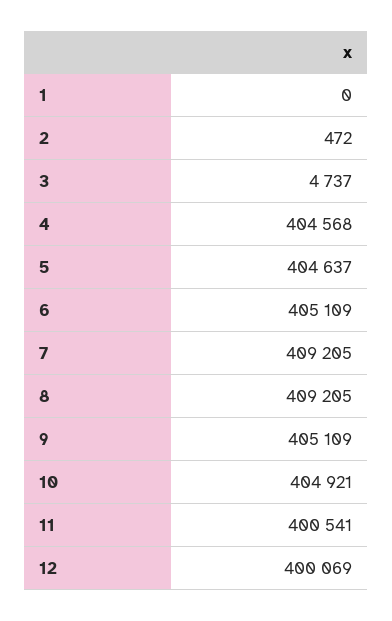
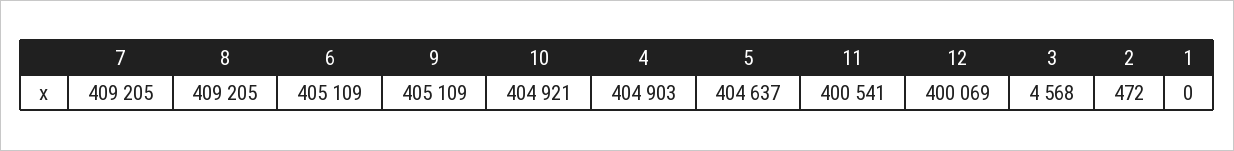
3: 4737 -> 4568
4: 404568 -> 404903

